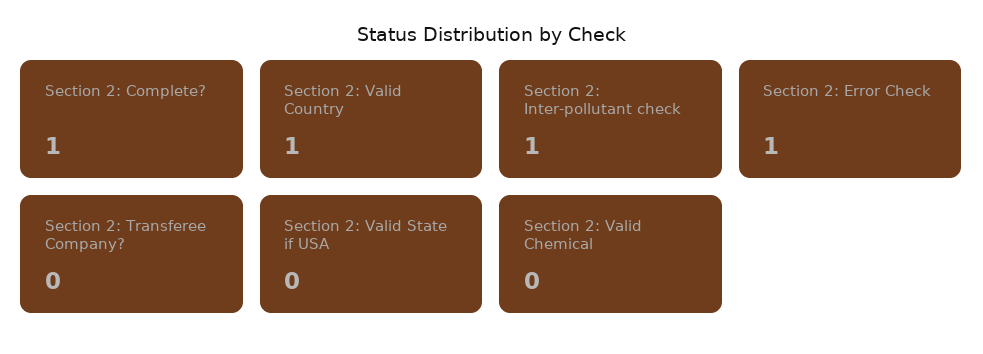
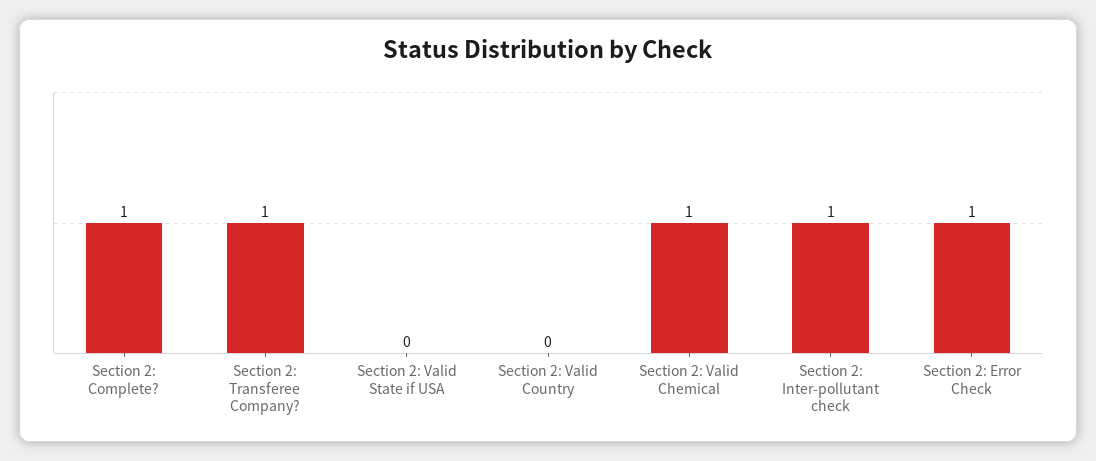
Section 2: Valid Country: 1 -> 0
Section 2: Transferee Company?: 0 -> 1
Section 2: Valid Chemical: 0 -> 1

